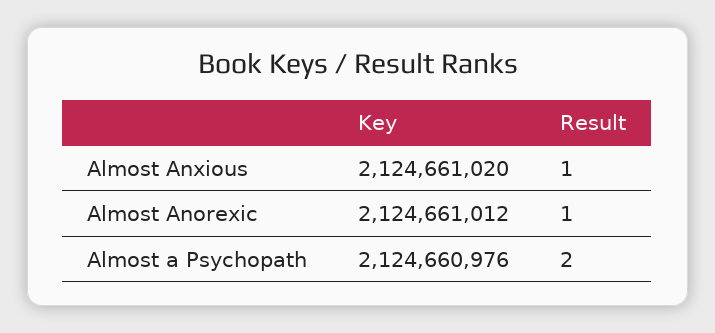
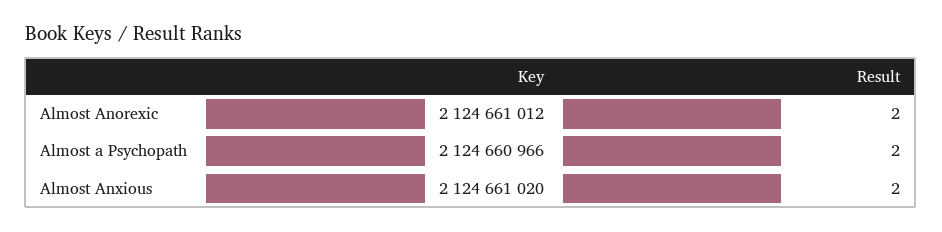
Result, Almost Anxious: 1 -> 2
Result, Almost Anorexic: 1 -> 2
Key, Almost a Psychopath: 2124660976 -> 2124660966

